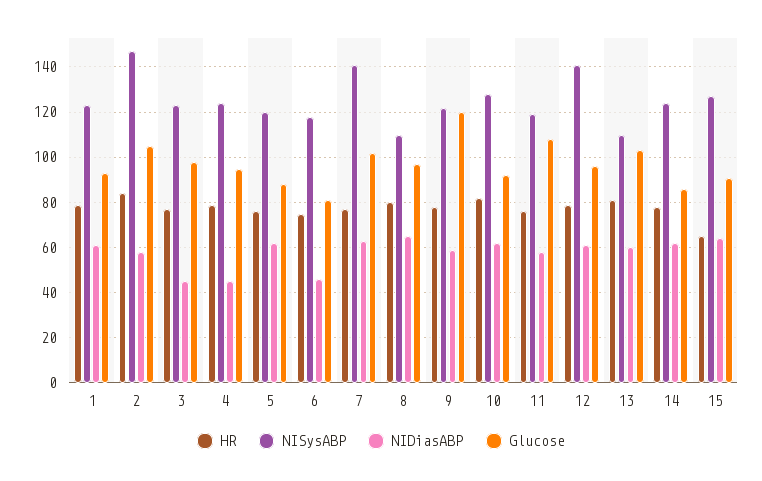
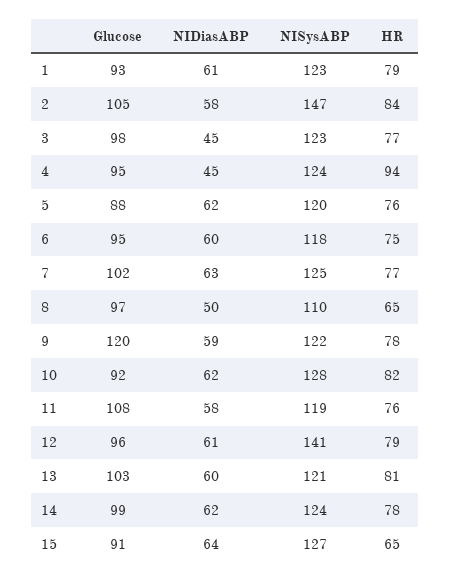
HR, 4: 80 -> 94
NIDiasABP, 6: 45 -> 60
Glucose, 6: 80 -> 95
NISysABP, 7: 140 -> 125
HR, 8: 80 -> 65
NIDiasABP, 8: 65 -> 50
NISysABP, 13: 110 -> 121
Glucose, 14: 85 -> 99

